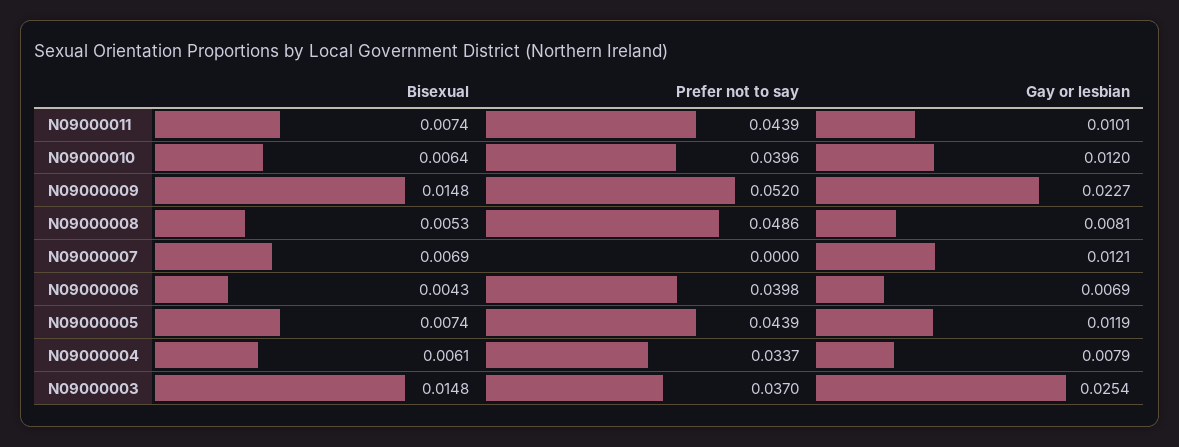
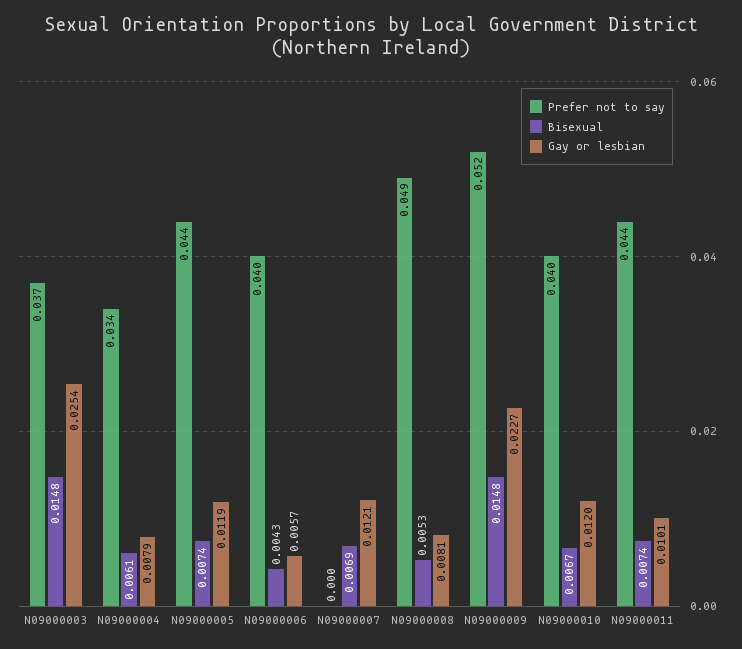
Bisexual, N09000010: 0.0064 -> 0.0067
Gay or lesbian, N09000006: 0.0069 -> 0.0057

